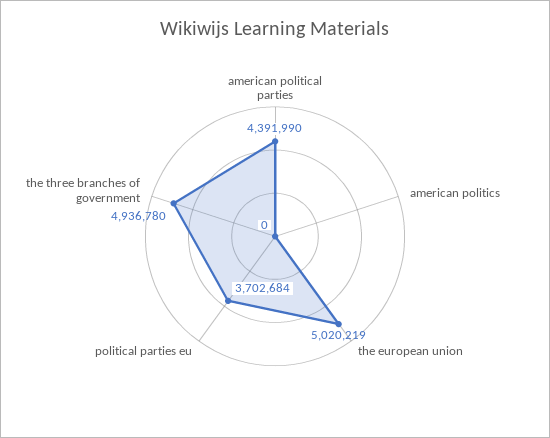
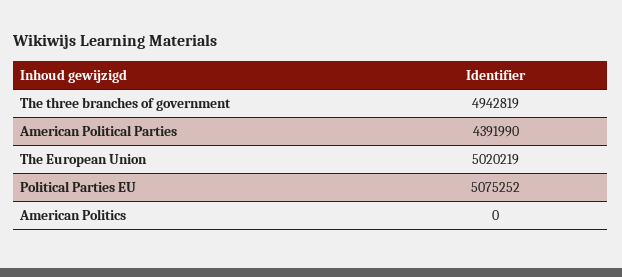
political parties eu: 3702684 -> 5075252
the three branches of government: 4936780 -> 4942819

